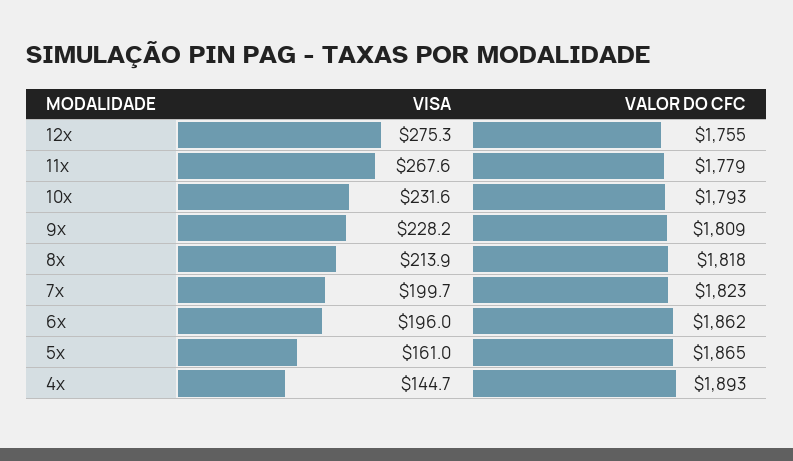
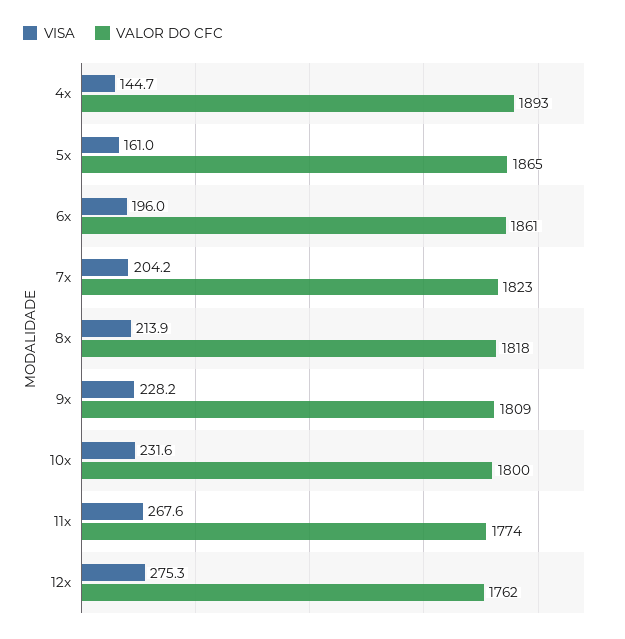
VALOR DO CFC, 12x: 1755 -> 1762
VALOR DO CFC, 11x: 1779 -> 1774
VALOR DO CFC, 10x: 1793 -> 1800
VISA, 7x: 199.7 -> 204.2
VALOR DO CFC, 6x: 1862 -> 1861

